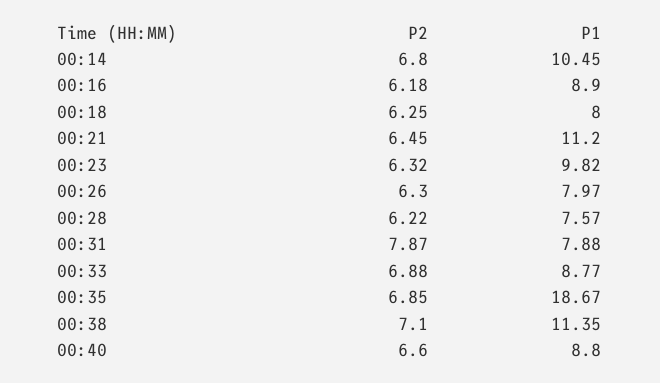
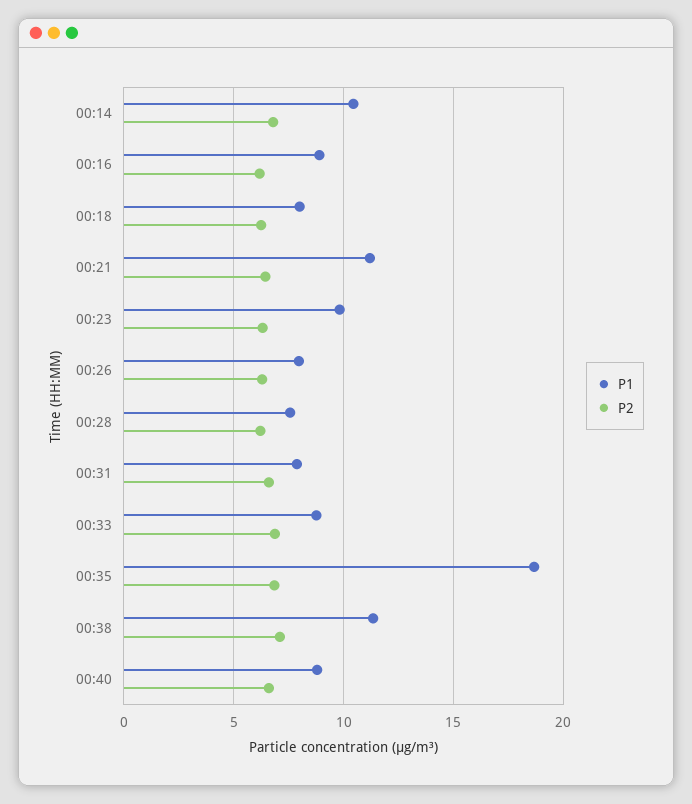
P2, 00:31: 7.87 -> 6.5

